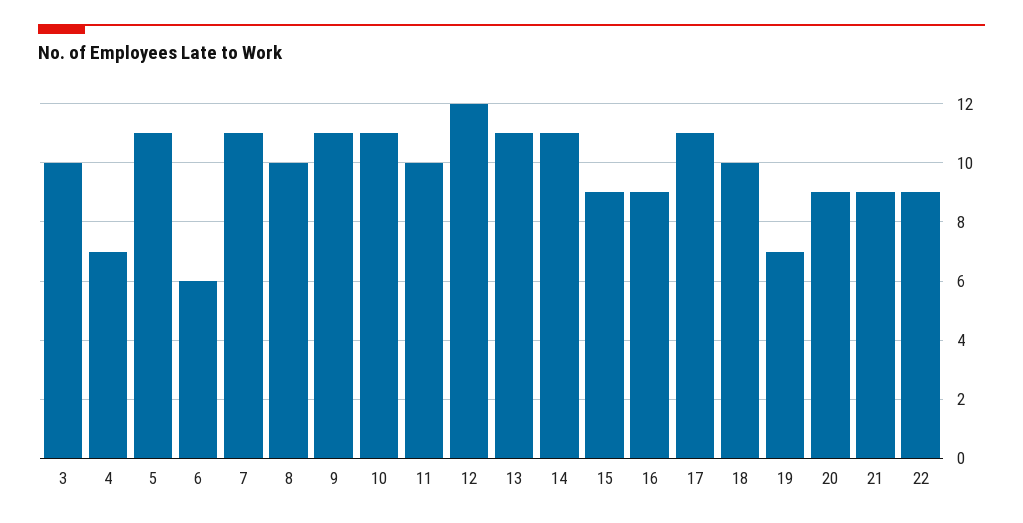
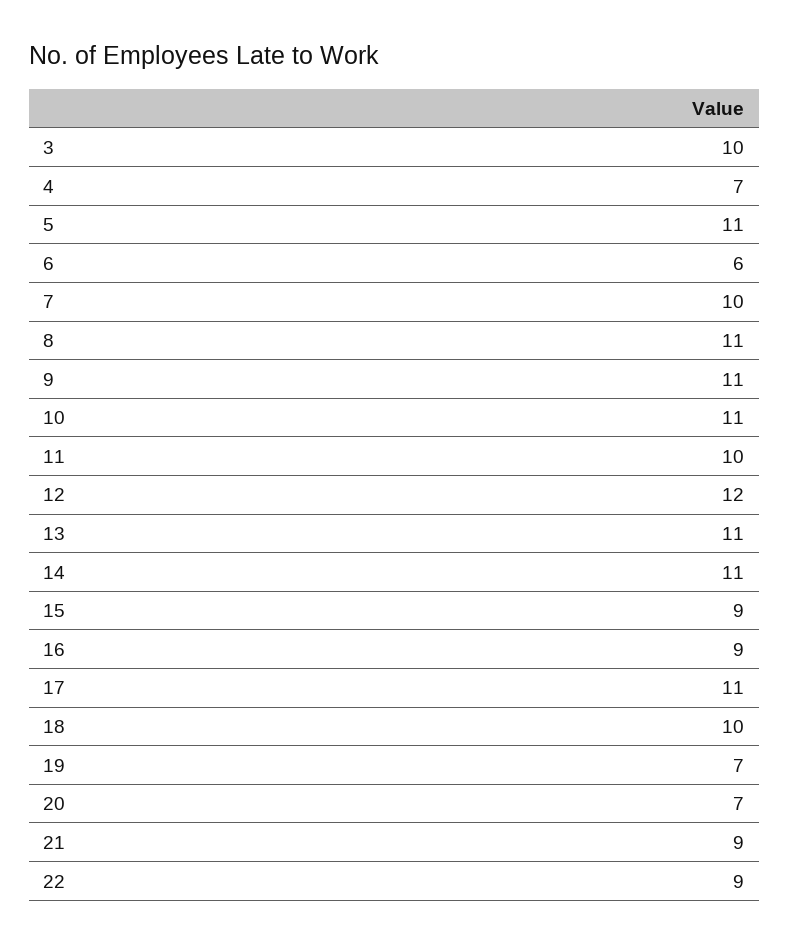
7: 11 -> 10
8: 10 -> 11
20: 9 -> 7

